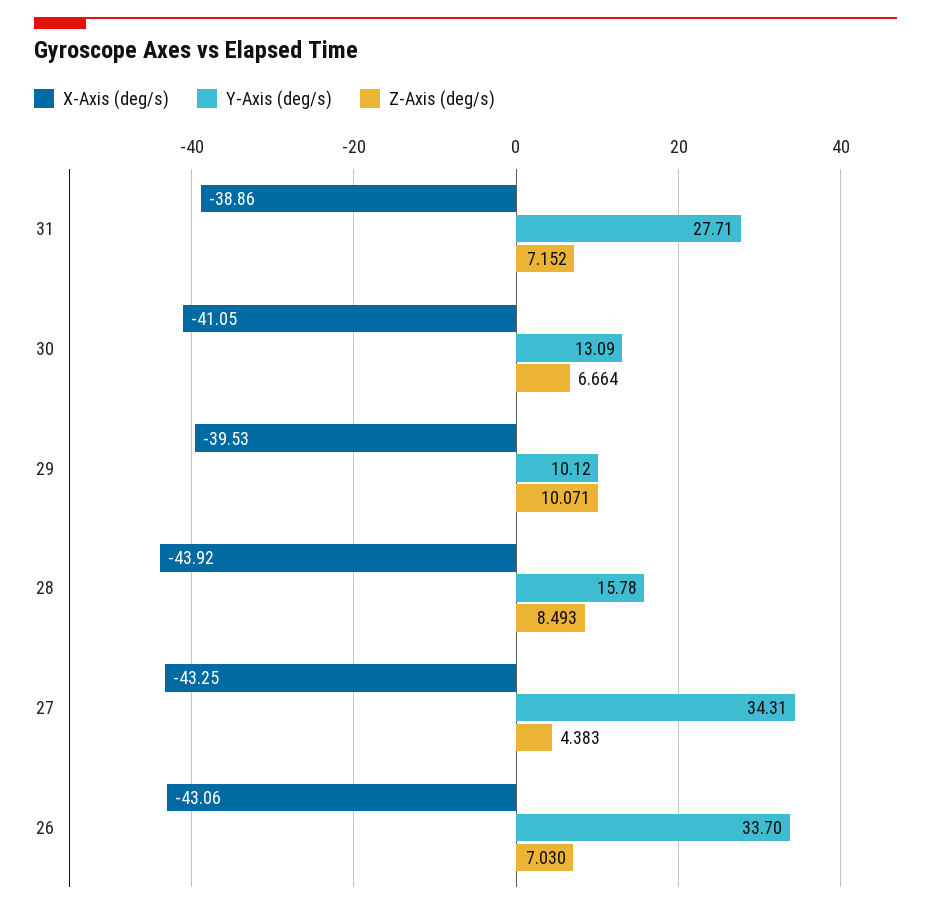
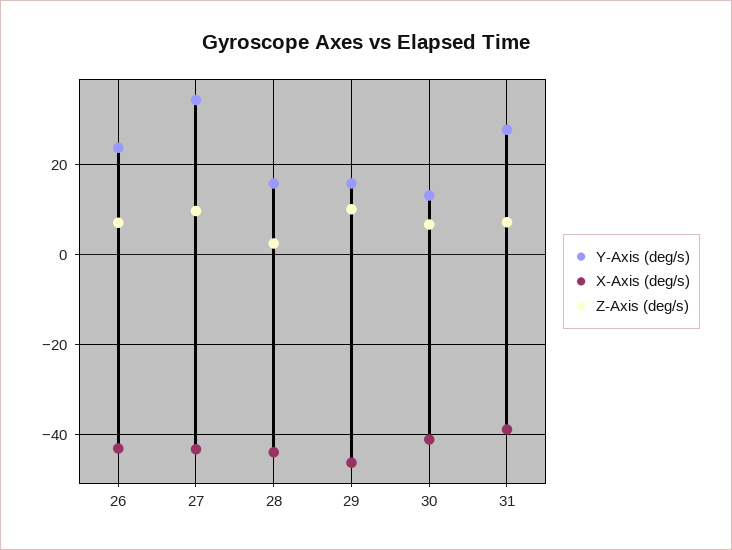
X-Axis (deg/s), 29: -39.53 -> -46
Y-Axis (deg/s), 29: 10.12 -> 16
Z-Axis (deg/s), 28: 8.493 -> 2
Z-Axis (deg/s), 27: 4.383 -> 10
Y-Axis (deg/s), 26: 33.7 -> 24

